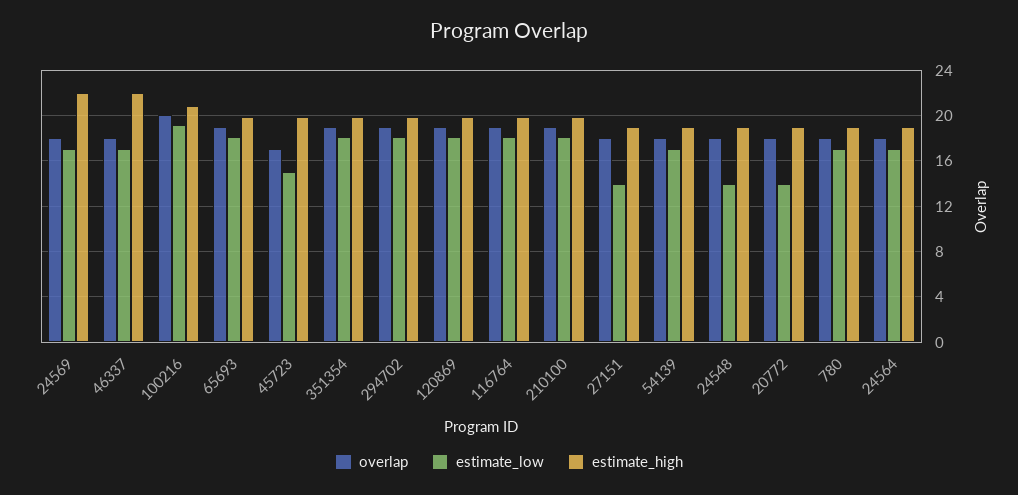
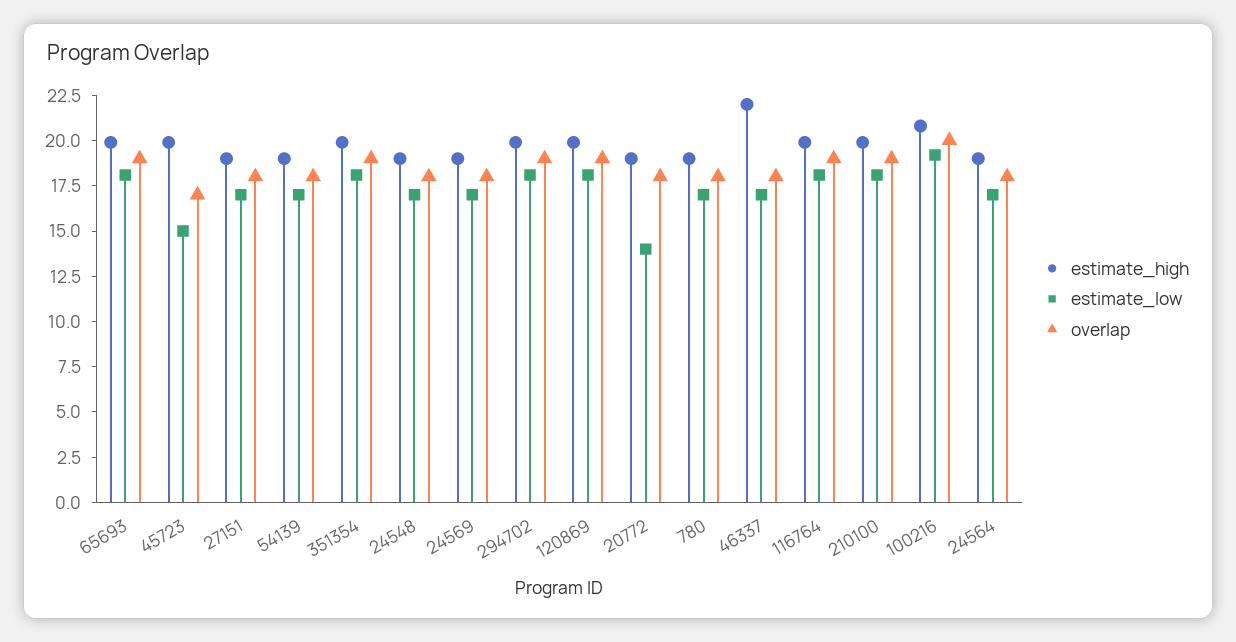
estimate_high, 24569: 22 -> 19
estimate_low, 27151: 14 -> 17
estimate_low, 24548: 14 -> 17

